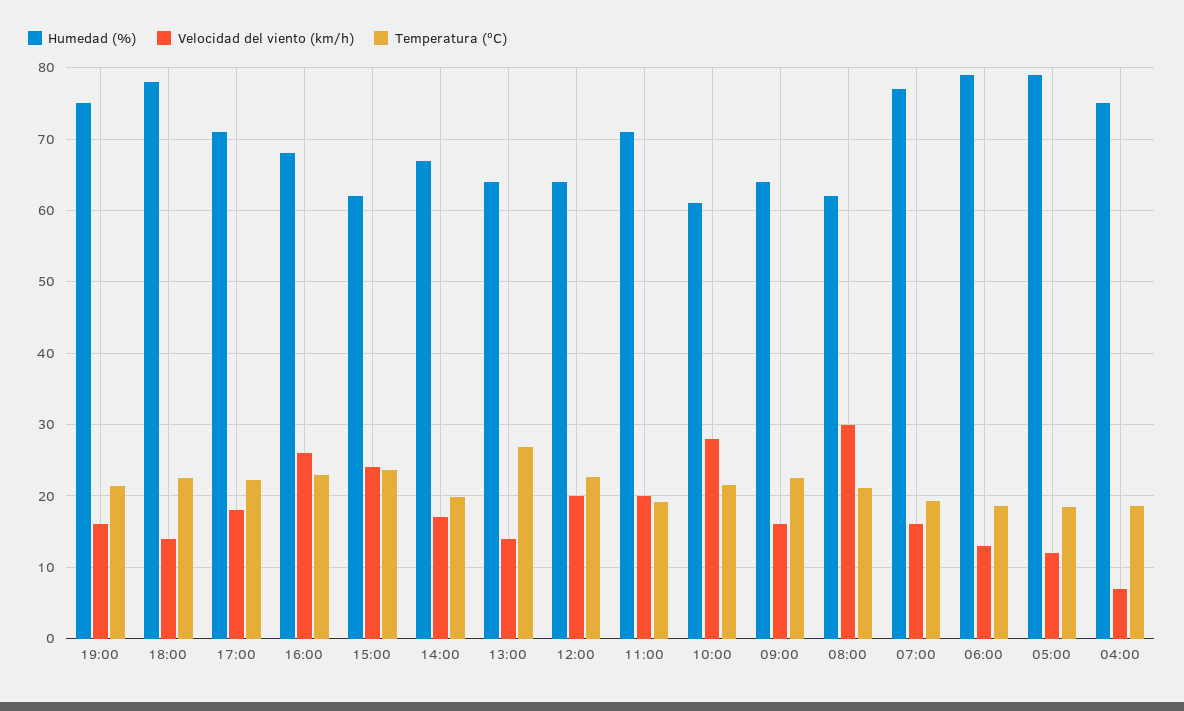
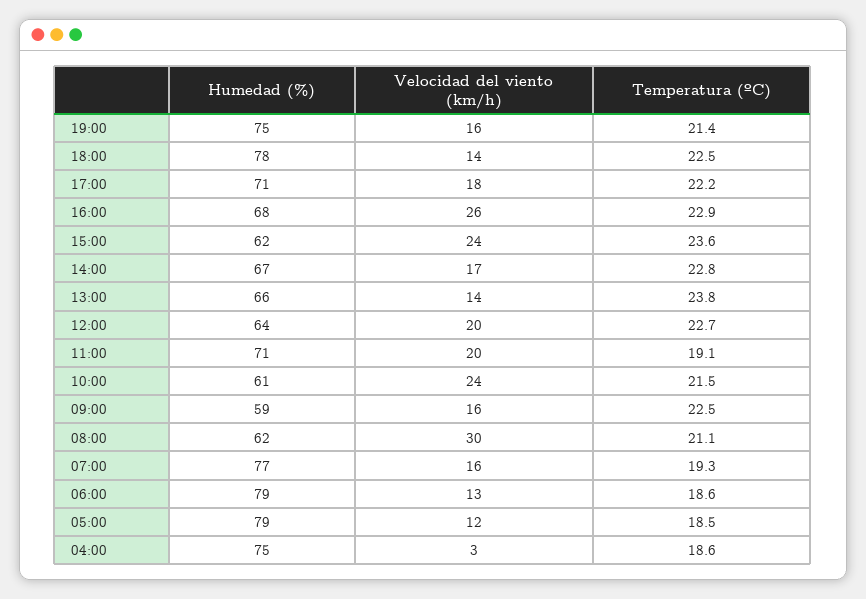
Temperatura (ºC), 14:00: 20 -> 22.8
Humedad (%), 13:00: 64 -> 66
Temperatura (ºC), 13:00: 27 -> 23.8
Velocidad del viento (km/h), 10:00: 28 -> 24
Humedad (%), 09:00: 64 -> 59
Velocidad del viento (km/h), 04:00: 7 -> 3

